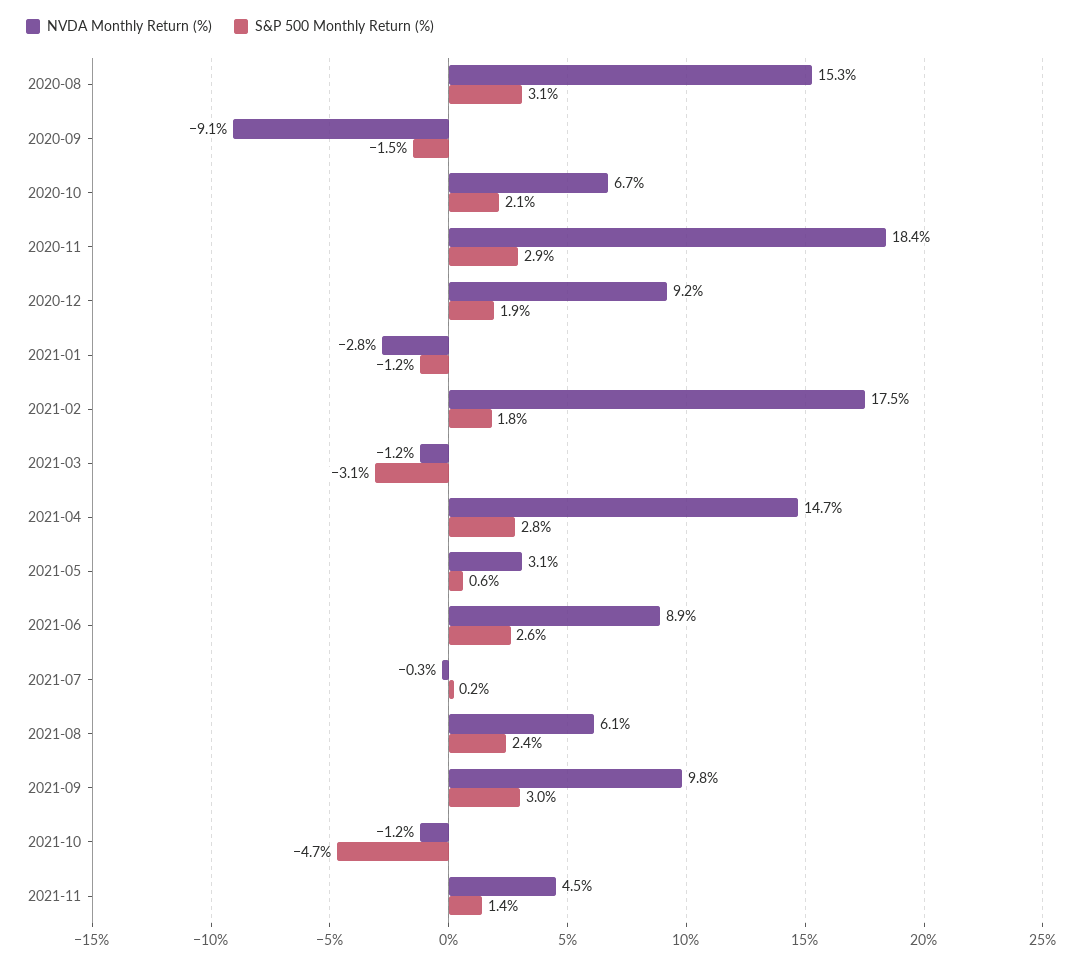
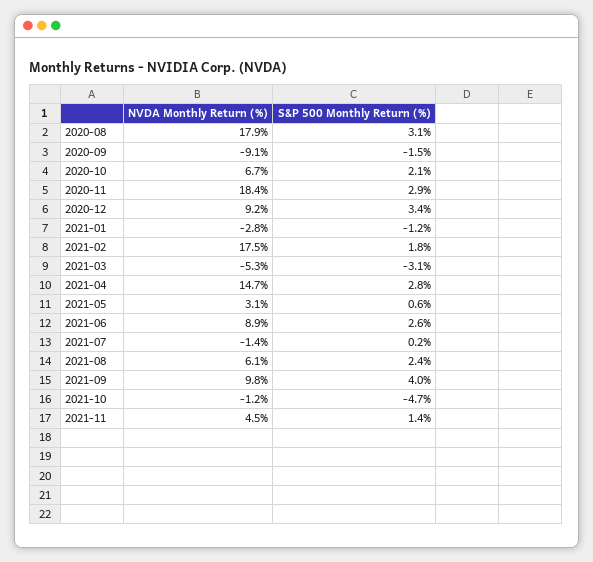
NVDA Monthly Return (%), 2020-08: 15.3 -> 17.9
S&P 500 Monthly Return (%), 2020-12: 1.9 -> 3.4
NVDA Monthly Return (%), 2021-03: -1.2 -> -5.3
NVDA Monthly Return (%), 2021-07: -0.3 -> -1.4
S&P 500 Monthly Return (%), 2021-09: 3 -> 4

